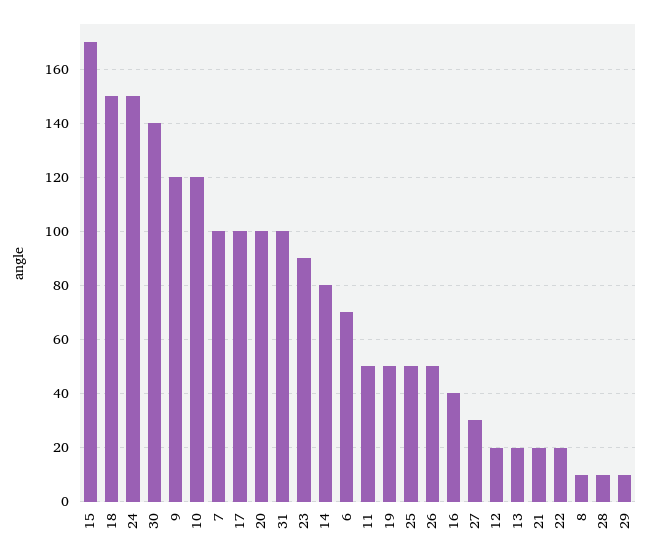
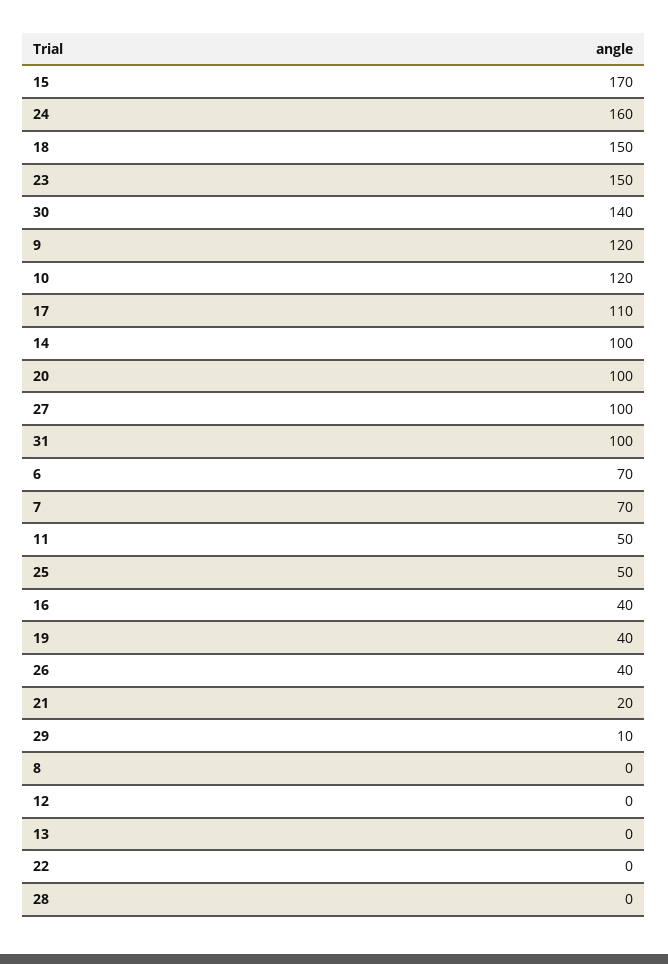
24: 150 -> 160
7: 100 -> 70
17: 100 -> 110
23: 90 -> 150
14: 80 -> 100
19: 50 -> 40
26: 50 -> 40
27: 30 -> 100
12: 20 -> 0
13: 20 -> 0
22: 20 -> 0
8: 10 -> 0
28: 10 -> 0

